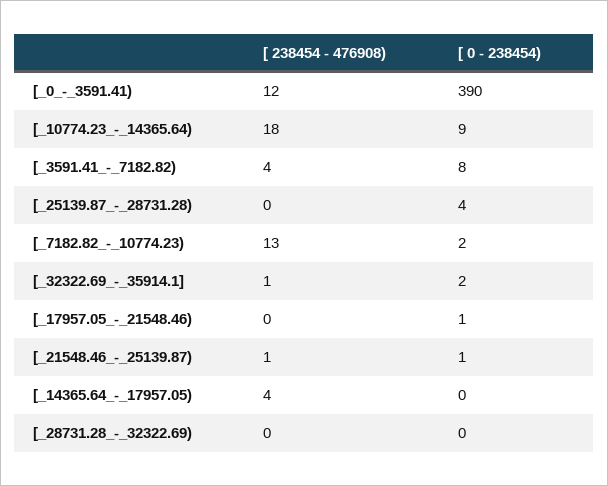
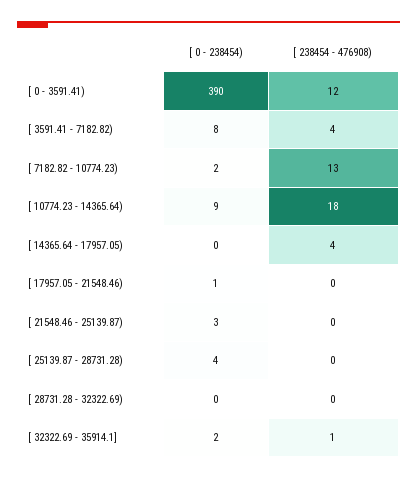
[ 238454 - 476908), [_21548.46_-_25139.87): 1 -> 0
[ 0 - 238454), [_21548.46_-_25139.87): 1 -> 3

